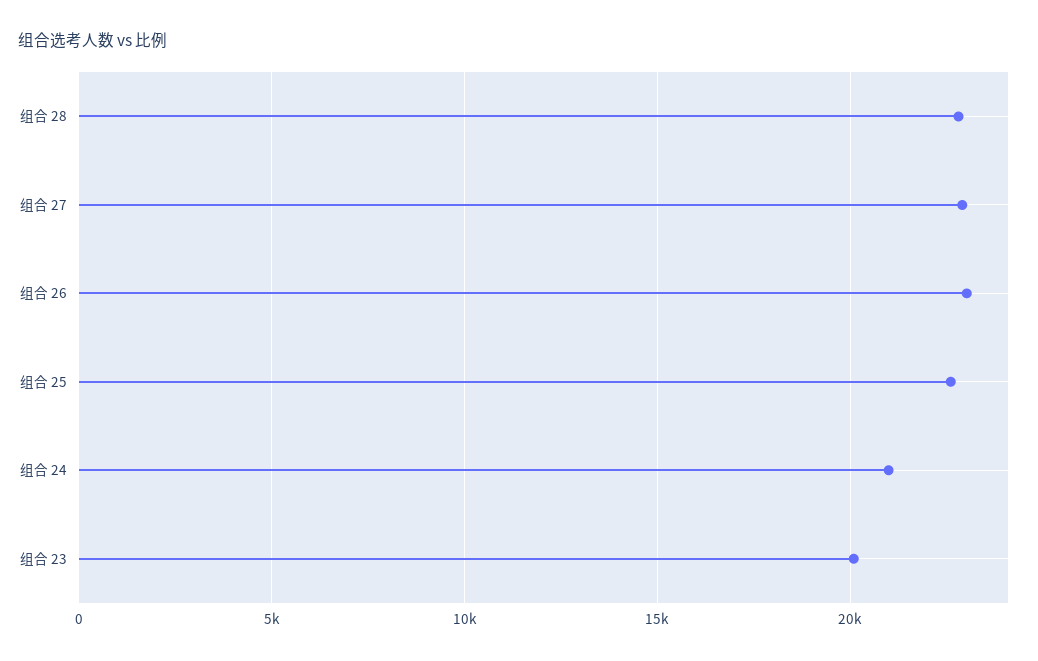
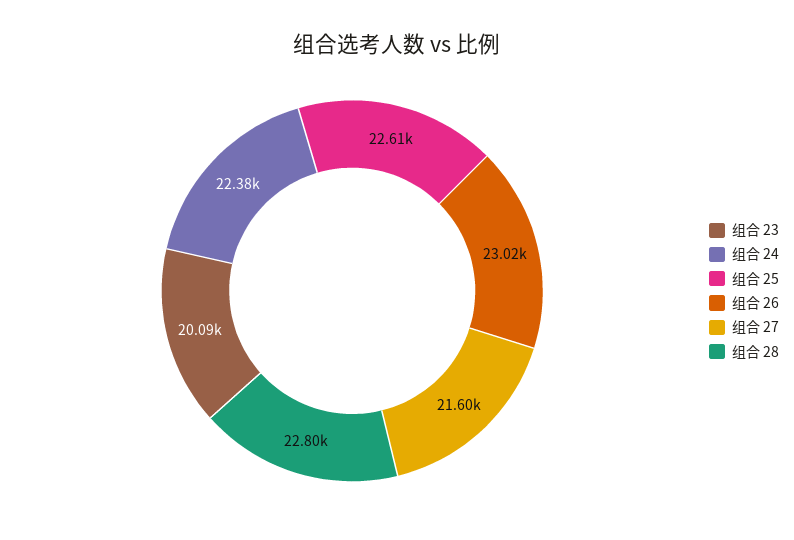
组合 27: 23000 -> 21600
组合 24: 21000 -> 22380

